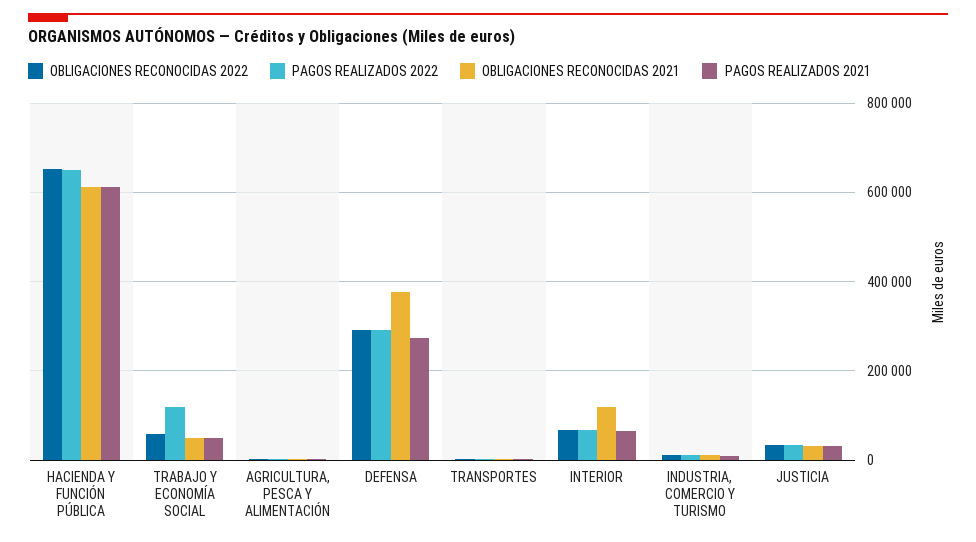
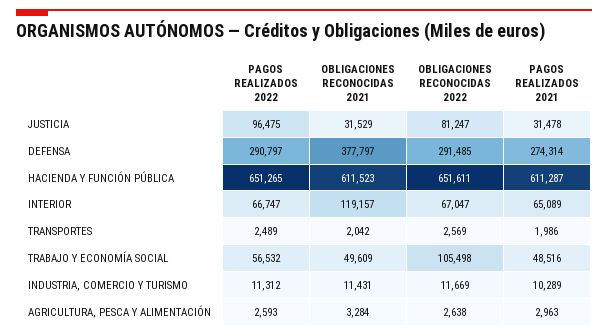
OBLIGACIONES RECONOCIDAS 2022, TRABAJO Y ECONOMÍA SOCIAL: 60000 -> 105498
PAGOS REALIZADOS 2022, TRABAJO Y ECONOMÍA SOCIAL: 120000 -> 56532
OBLIGACIONES RECONOCIDAS 2022, JUSTICIA: 40000 -> 81247
PAGOS REALIZADOS 2022, JUSTICIA: 40000 -> 96475

